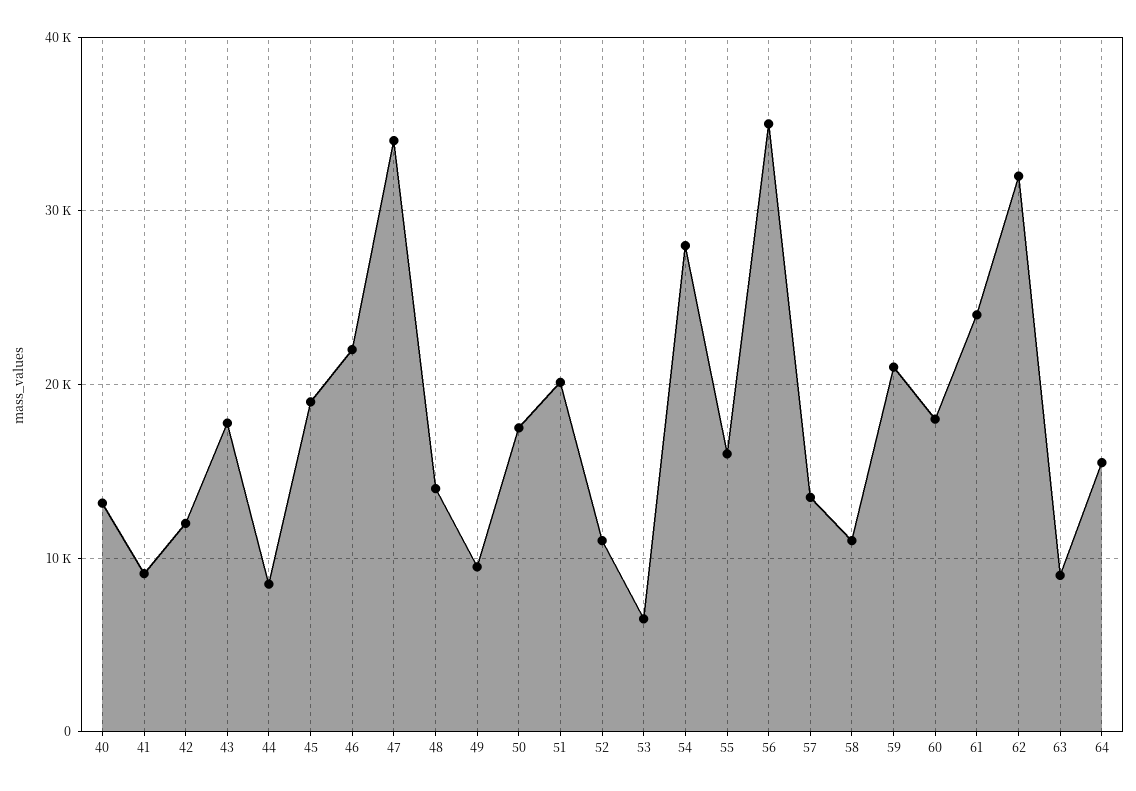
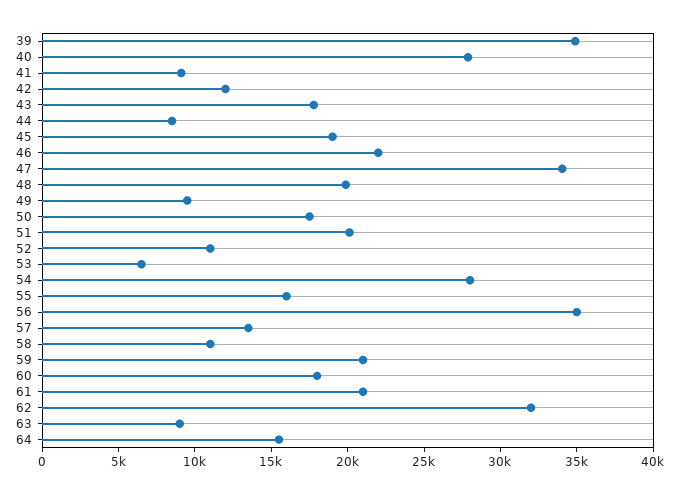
40: 13000 -> 28000
48: 14000 -> 20000
61: 24000 -> 21000
39: none -> 35000

